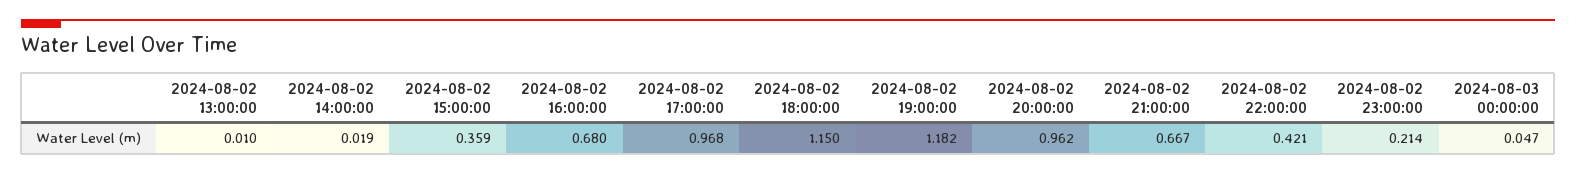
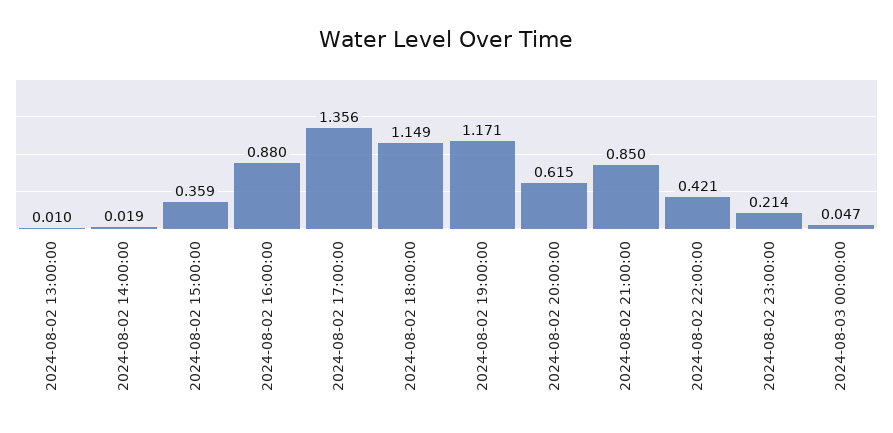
2024-08-02 16:00:00: 0.68 -> 0.88
2024-08-02 17:00:00: 0.968 -> 1.356
2024-08-02 18:00:00: 1.15 -> 1.149
2024-08-02 19:00:00: 1.182 -> 1.171
2024-08-02 20:00:00: 0.962 -> 0.615
2024-08-02 21:00:00: 0.667 -> 0.85

